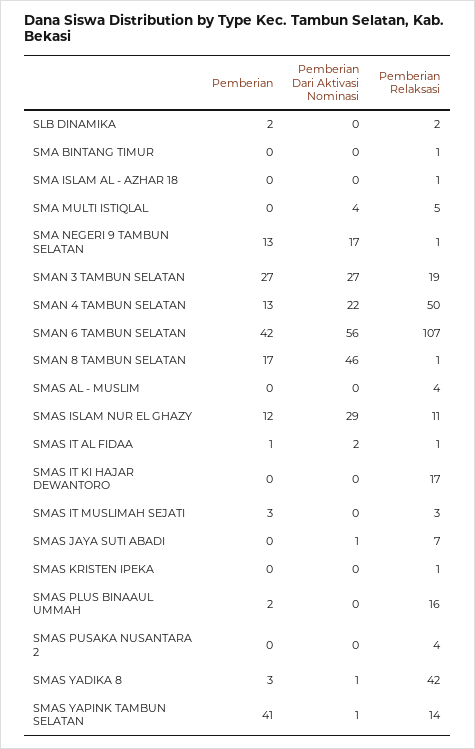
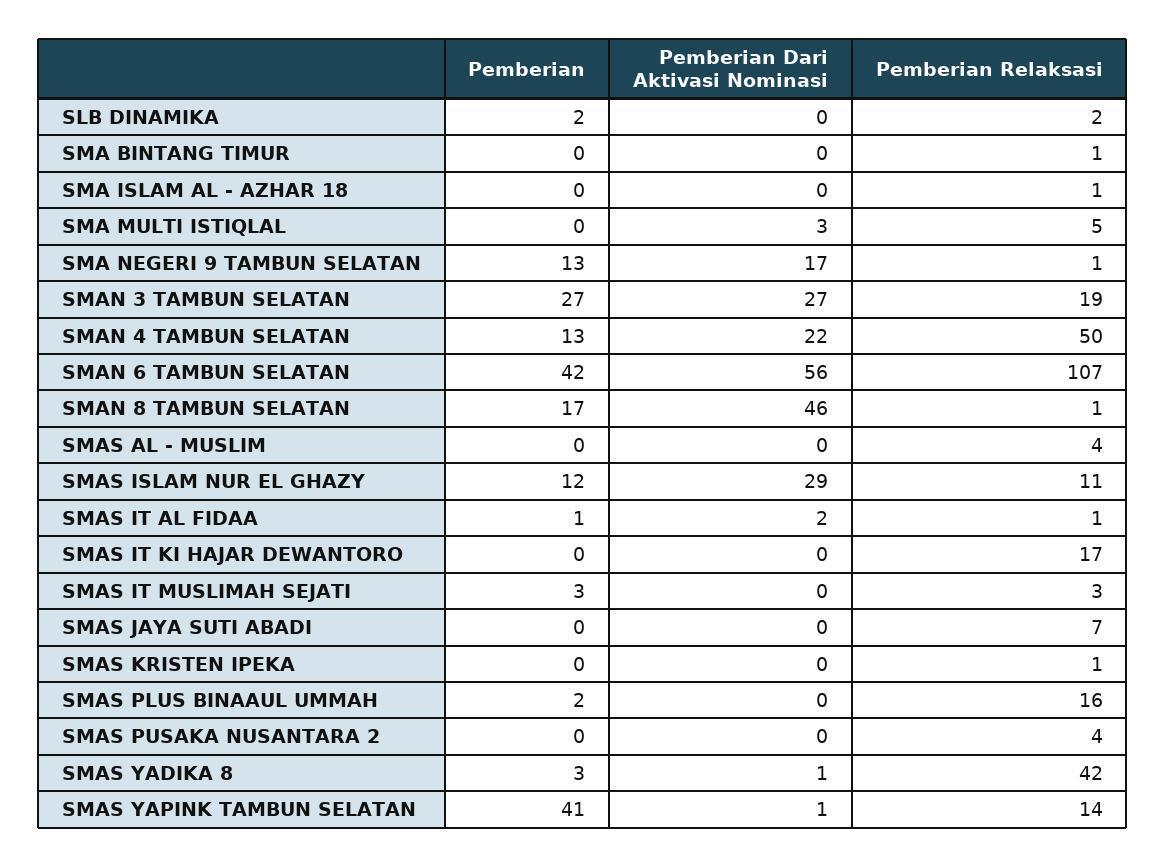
Pemberian Dari Aktivasi Nominasi, SMA MULTI ISTIQLAL: 4 -> 3
Pemberian Dari Aktivasi Nominasi, SMAS JAYA SUTI ABADI: 1 -> 0

